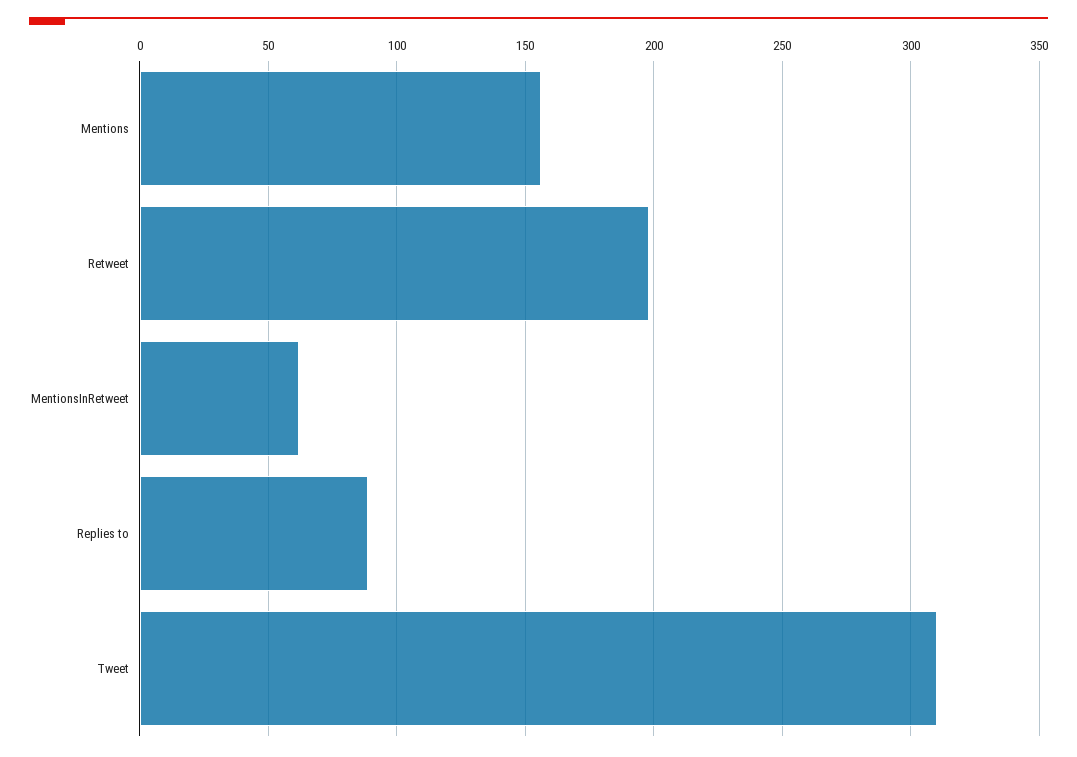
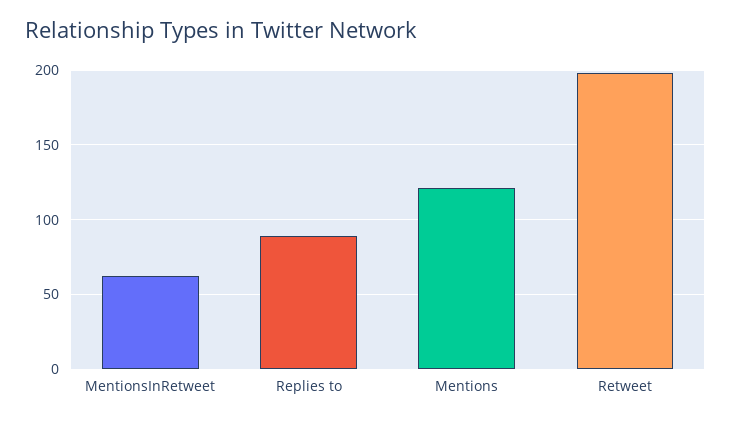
Mentions: 155 -> 120
Tweet: 310 -> none

